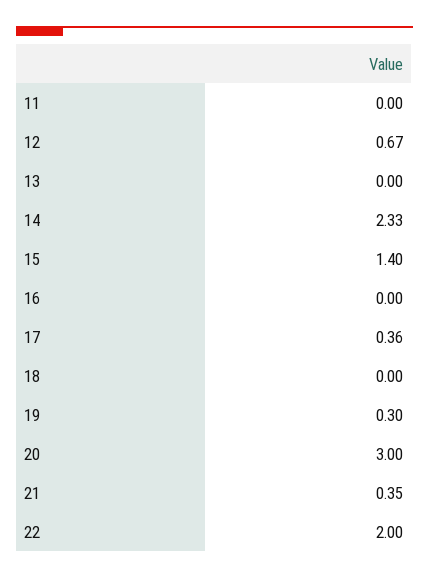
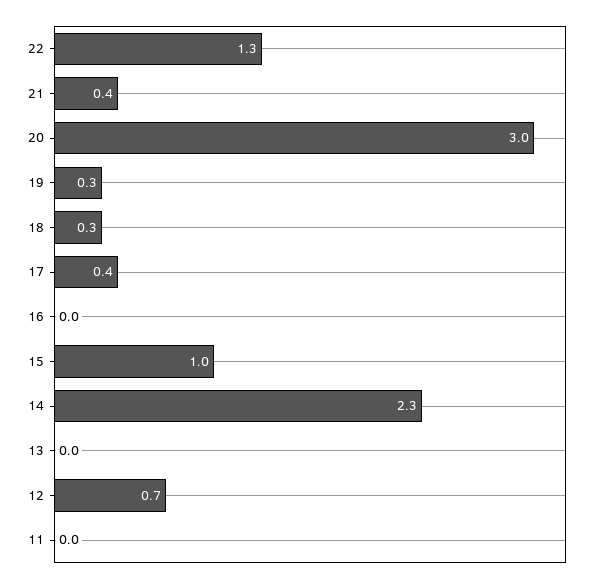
15: 1.4 -> 1
18: 0 -> 0.3
22: 2 -> 1.3

